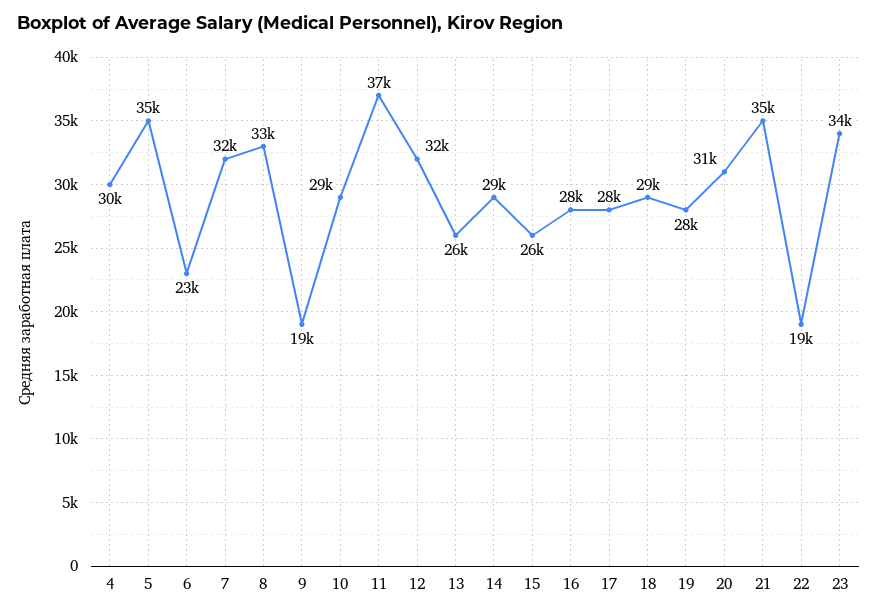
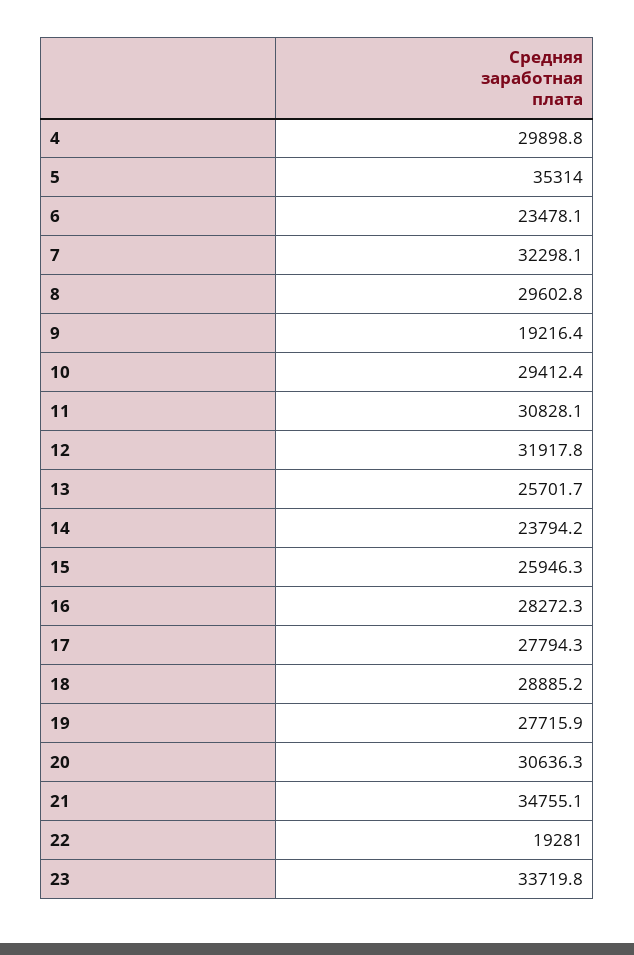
8: 33000 -> 29602.8
11: 37000 -> 30828.1
14: 29000 -> 23794.2

